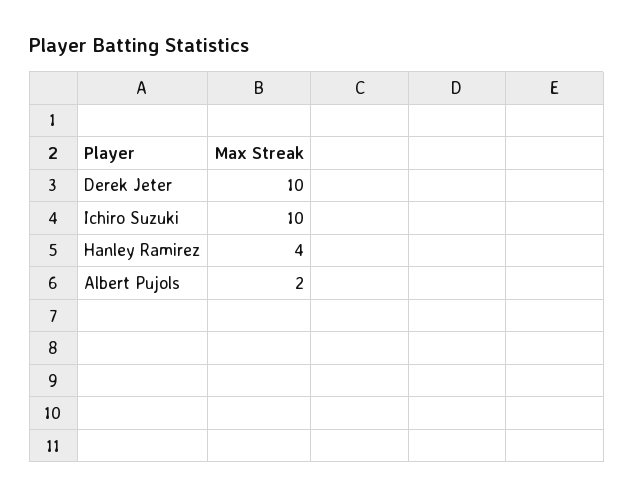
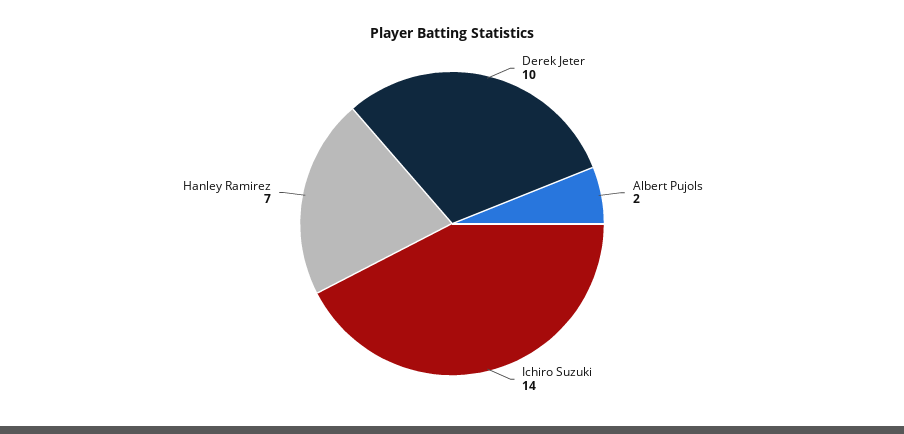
Ichiro Suzuki: 10 -> 14
Hanley Ramirez: 4 -> 7

